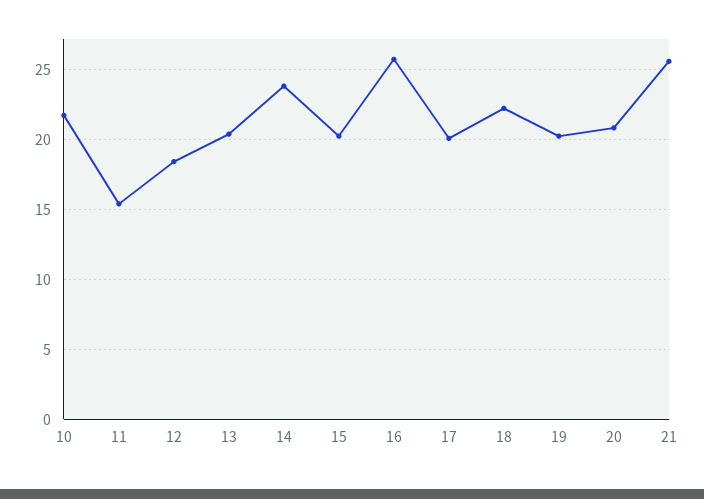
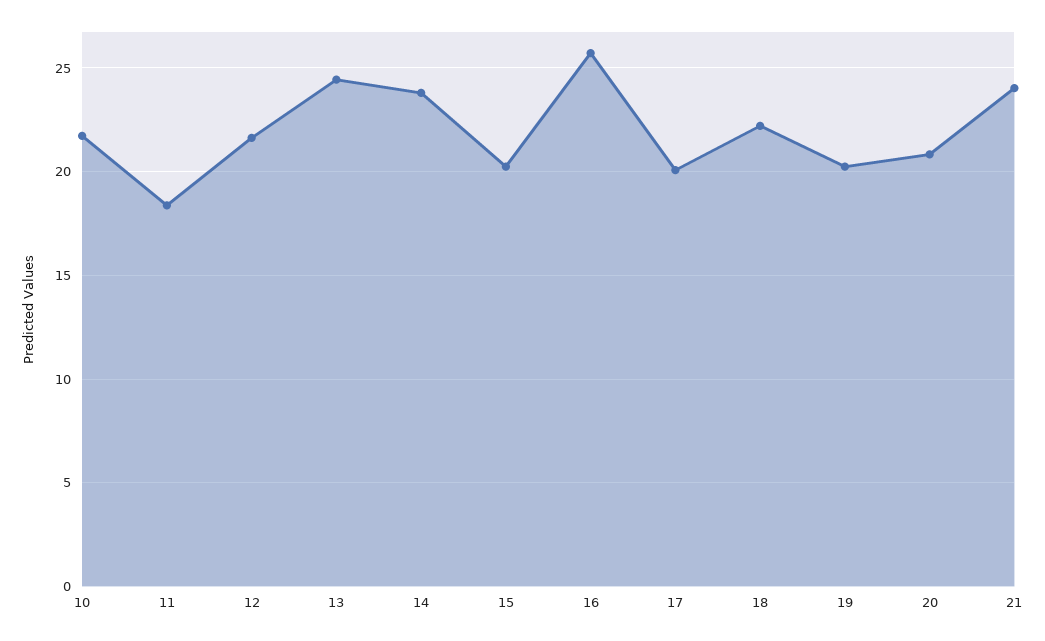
11: 15.5 -> 18.5
12: 18.5 -> 21.5
13: 20.5 -> 24.5
21: 25.5 -> 24

